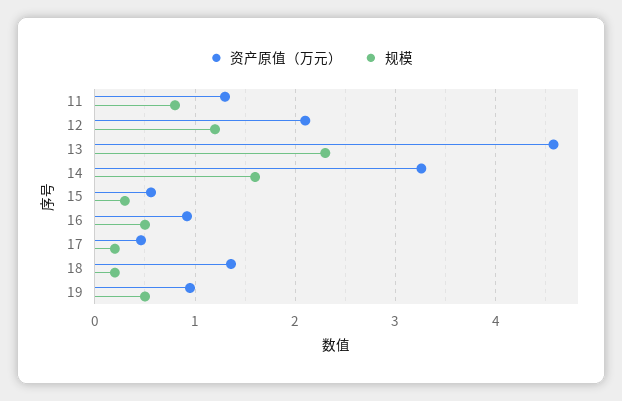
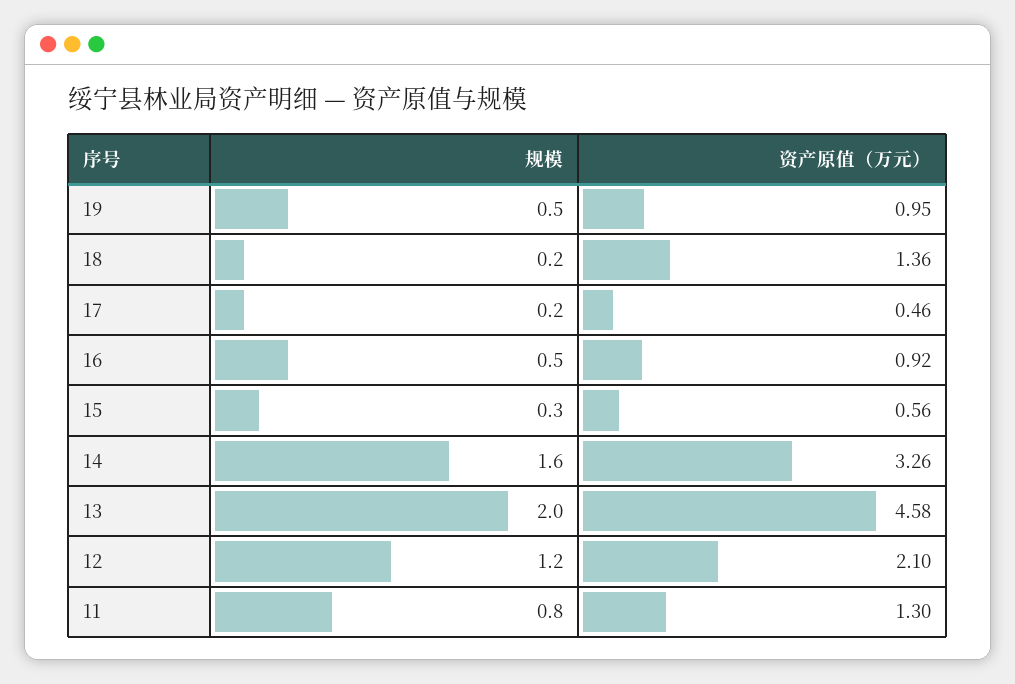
规模, 13: 2.3 -> 2

